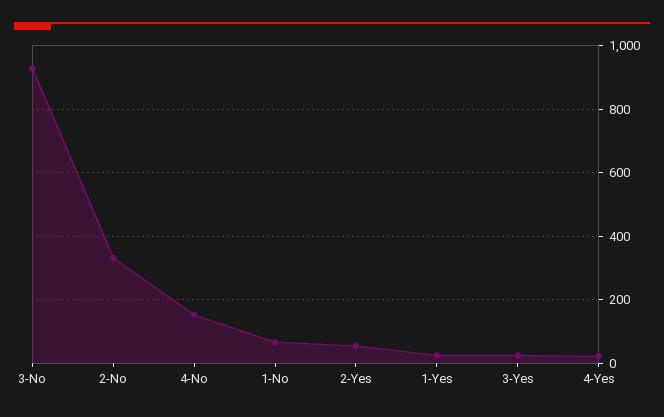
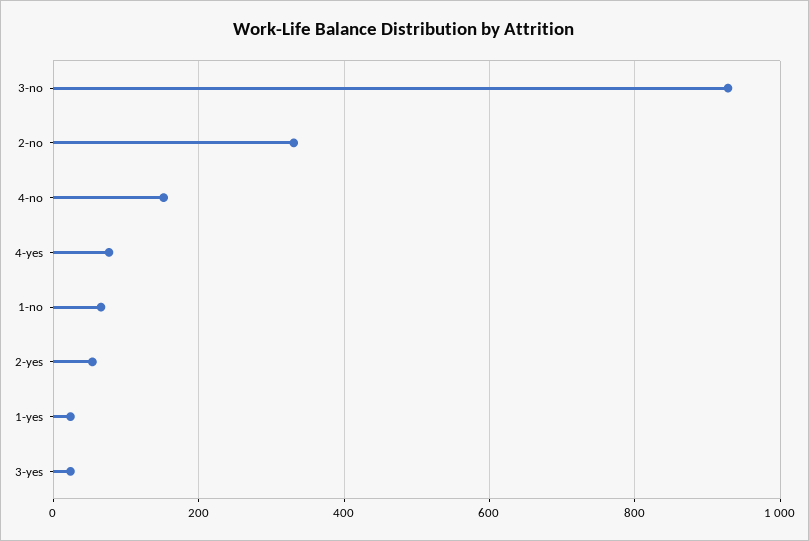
4-Yes: 20 -> 80

